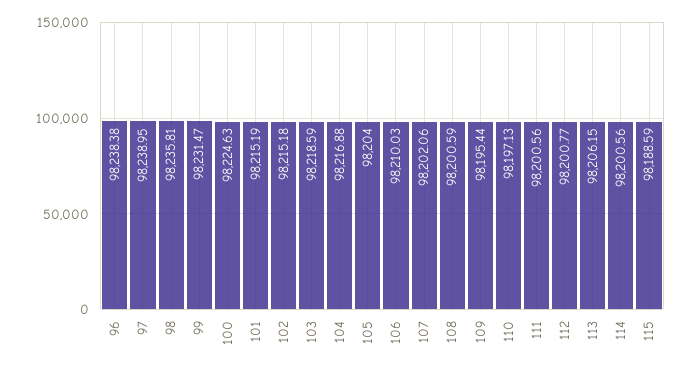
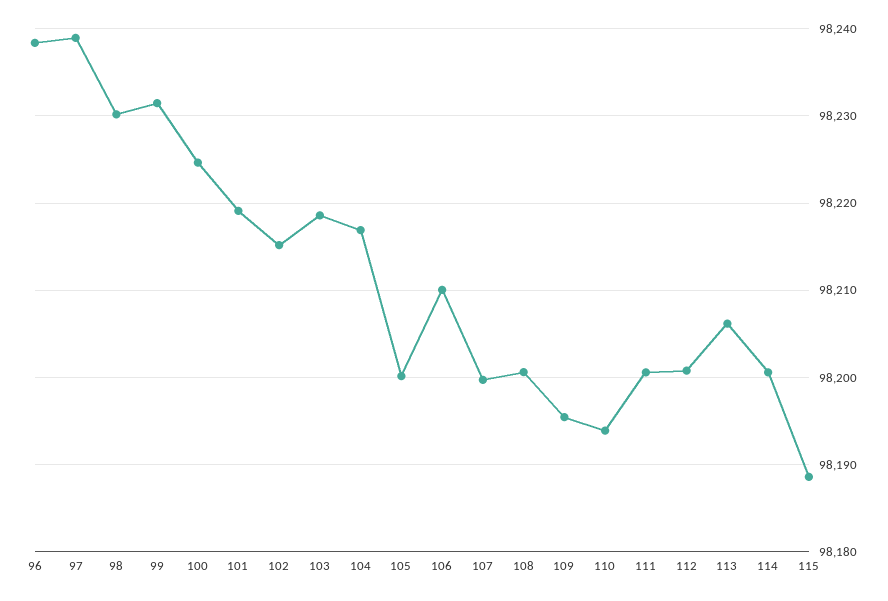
98: 98235.81 -> 98230
101: 98215.19 -> 98219
105: 98204 -> 98200
107: 98202.06 -> 98200
110: 98197.13 -> 98194

